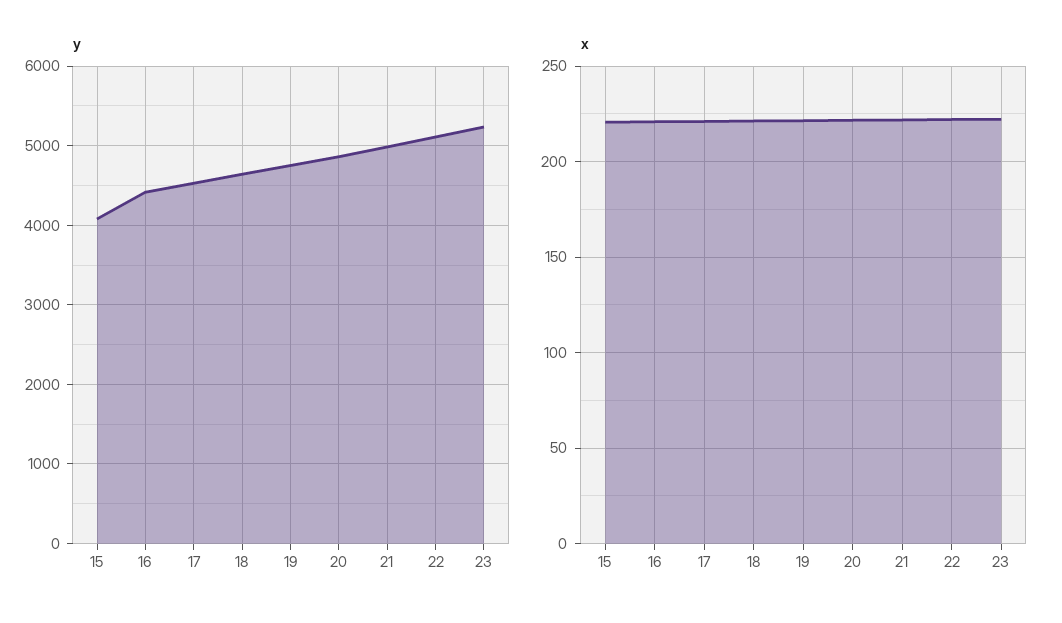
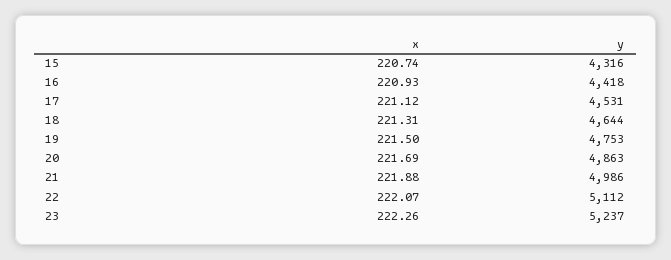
y, 15: 4100 -> 4316

